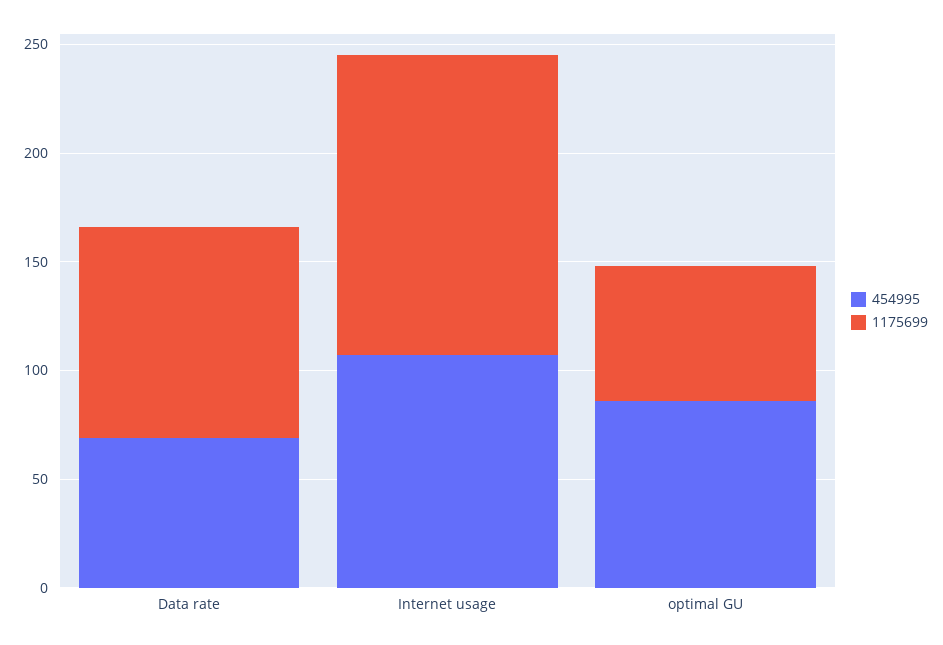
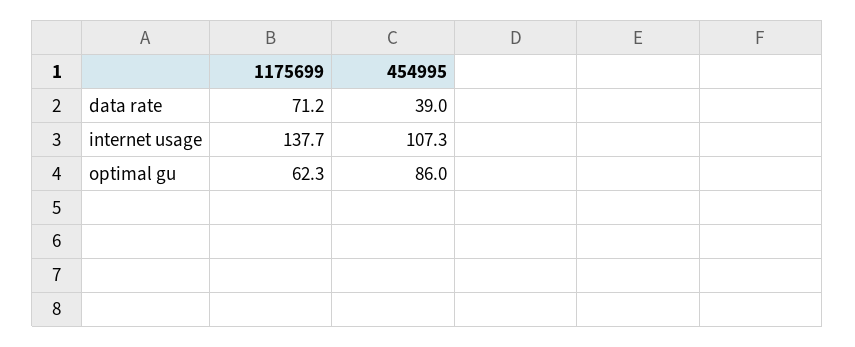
454995, Data rate: 70 -> 39
1175699, Data rate: 100 -> 71.2

